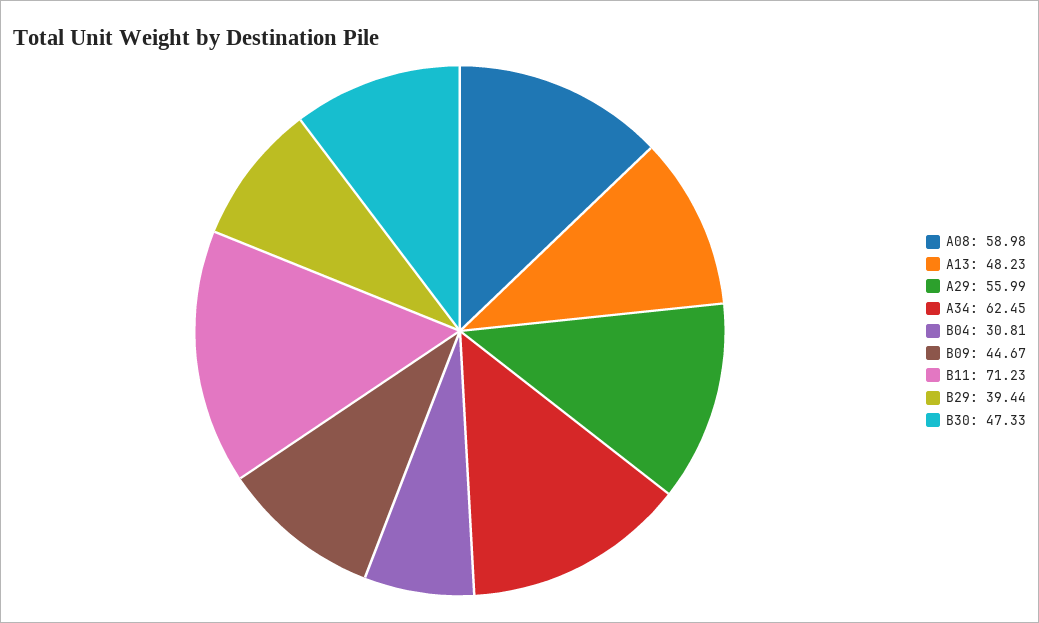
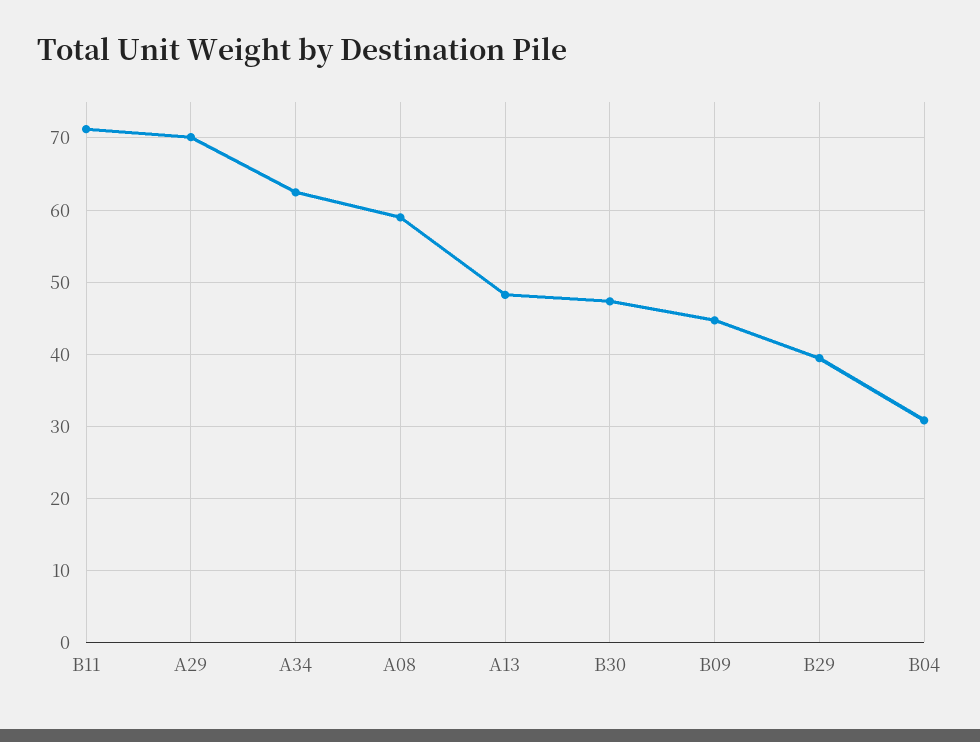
A29: 55.99 -> 70

